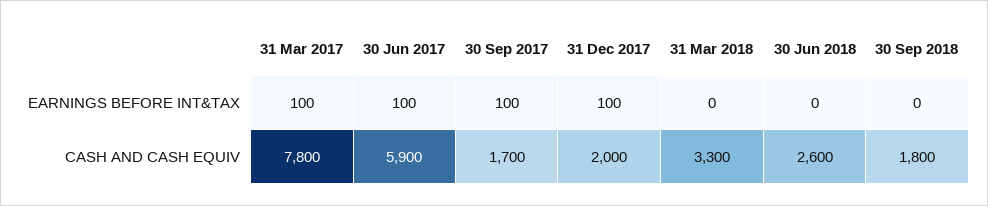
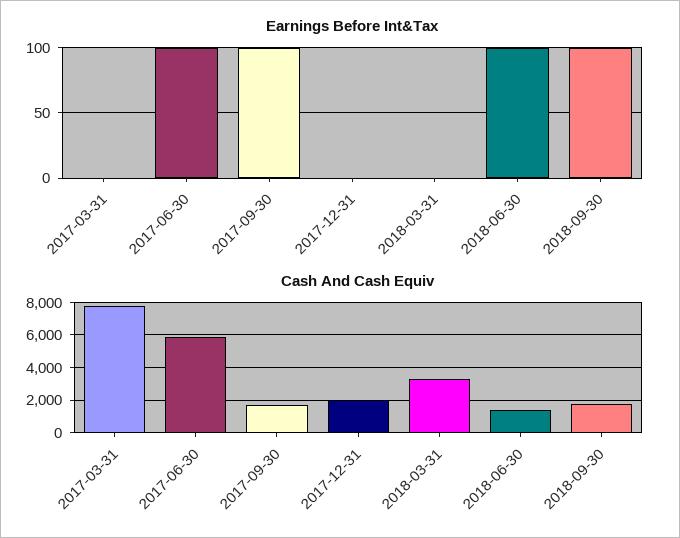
EARNINGS BEFORE INT&TAX, 31 Mar 2017: 100 -> 0
EARNINGS BEFORE INT&TAX, 31 Dec 2017: 100 -> 0
EARNINGS BEFORE INT&TAX, 30 Jun 2018: 0 -> 100
EARNINGS BEFORE INT&TAX, 30 Sep 2018: 0 -> 100
CASH AND CASH EQUIV, 30 Jun 2018: 2600 -> 1500

